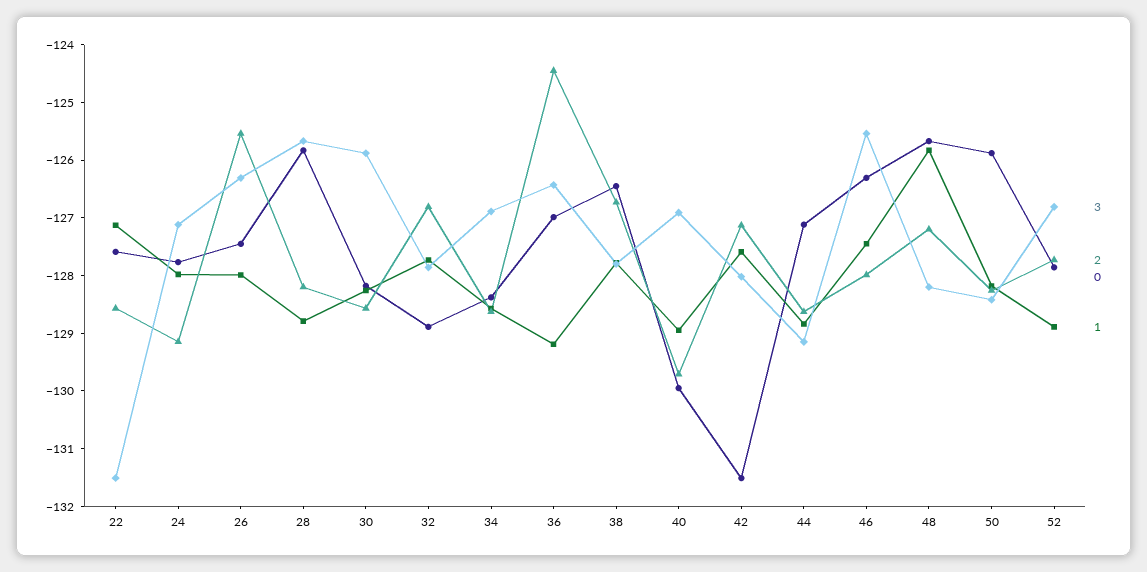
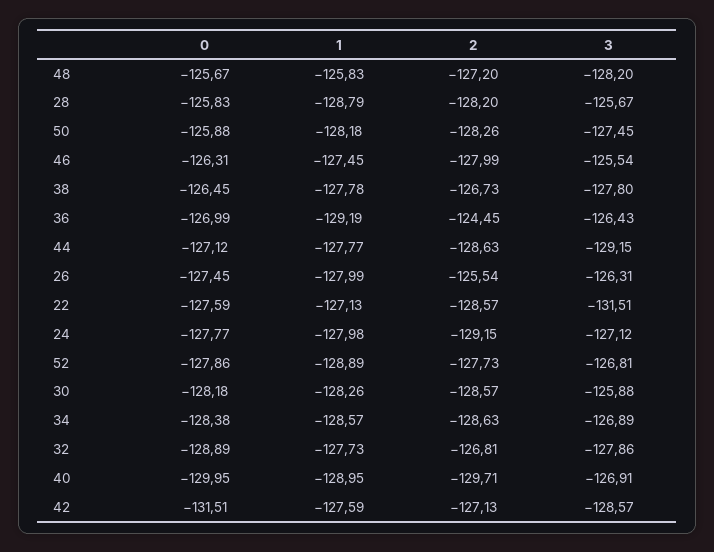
3, 42: -128 -> -128.57
1, 44: -128.8 -> -127.77
3, 50: -128.4 -> -127.45

